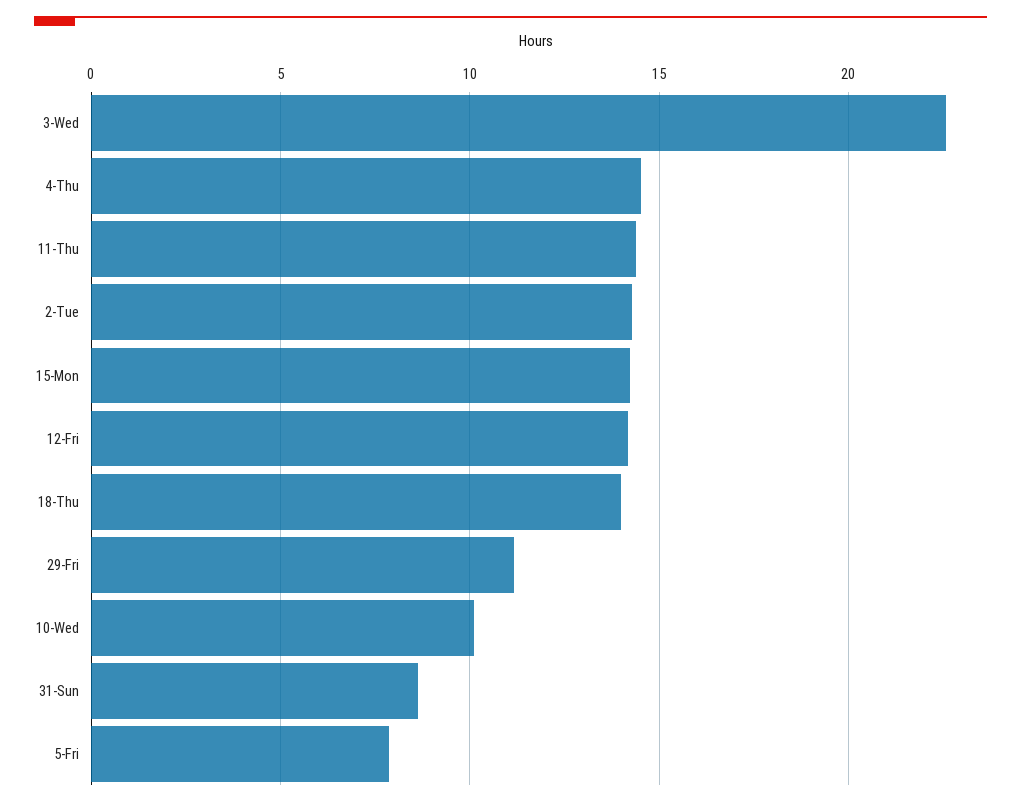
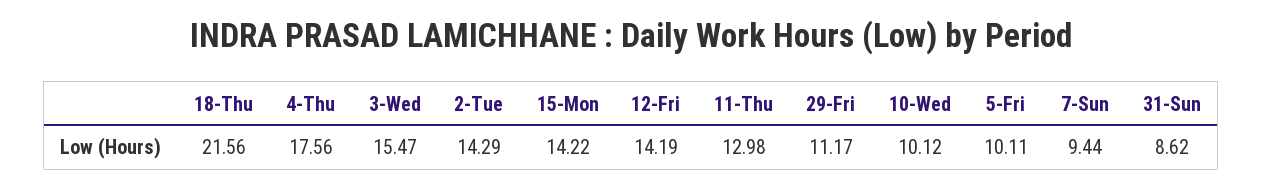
3-Wed: 22.5 -> 15.47
4-Thu: 14.5 -> 17.56
11-Thu: 14.5 -> 12.98
18-Thu: 14 -> 21.56
5-Fri: 8 -> 10.11
7-Sun: none -> 9.44

